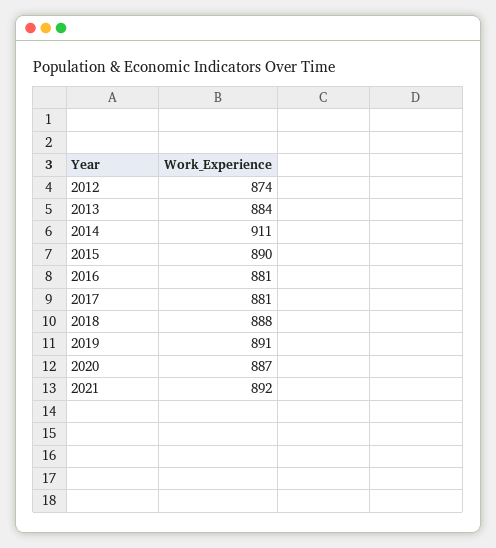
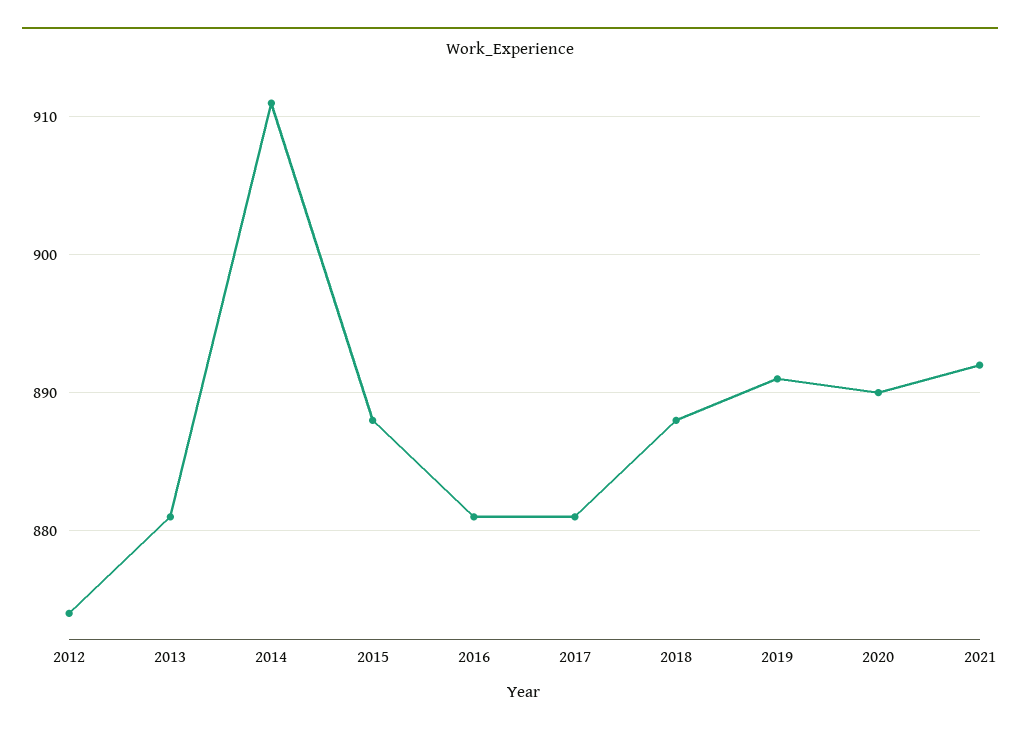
2013: 884 -> 881
2015: 890 -> 888
2020: 887 -> 890

